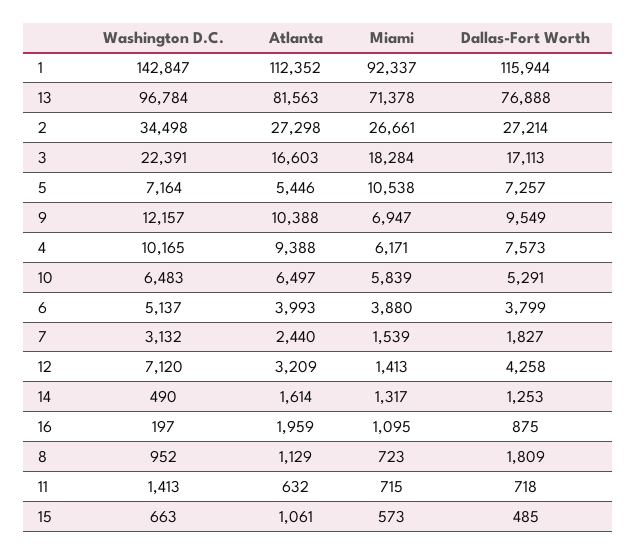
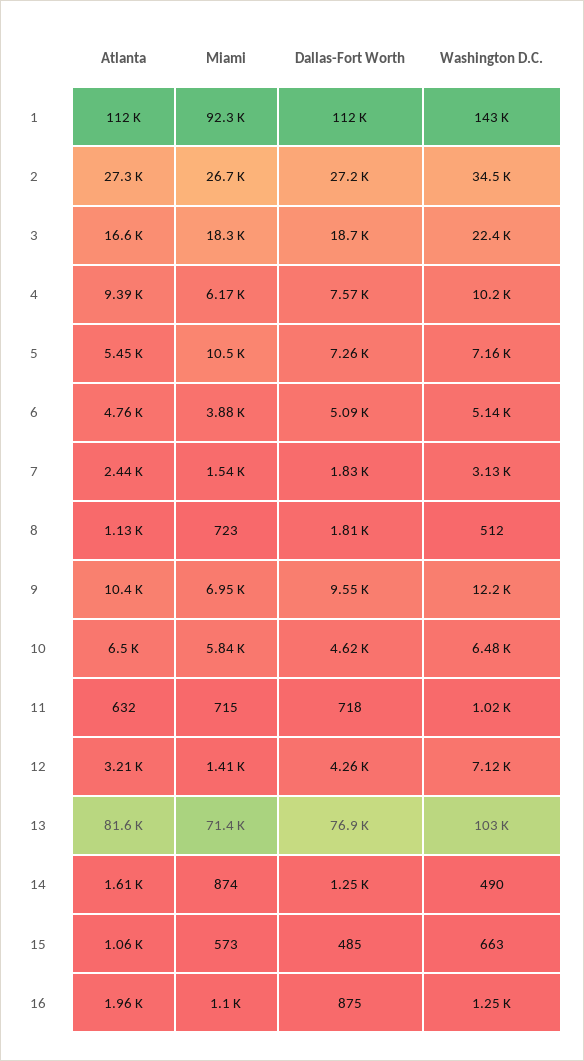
Dallas-Fort Worth, 1: 115944 -> 112000
Washington D.C., 13: 96784 -> 103000
Dallas-Fort Worth, 3: 17113 -> 18700
Dallas-Fort Worth, 10: 5291 -> 4620
Atlanta, 6: 3993 -> 4760
Dallas-Fort Worth, 6: 3799 -> 5090
Miami, 14: 1317 -> 874
Washington D.C., 16: 197 -> 1250
Washington D.C., 8: 952 -> 512
Washington D.C., 11: 1413 -> 1020

